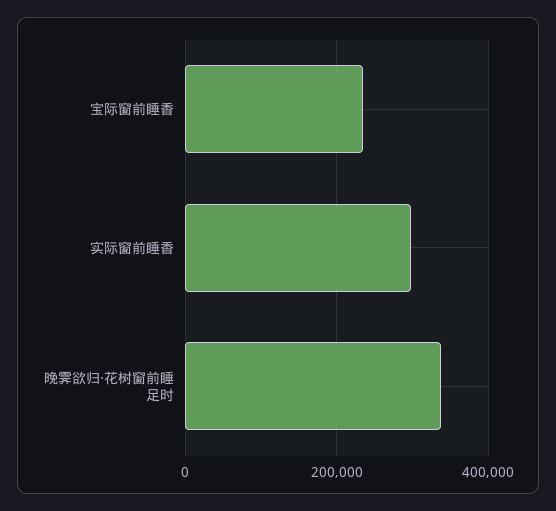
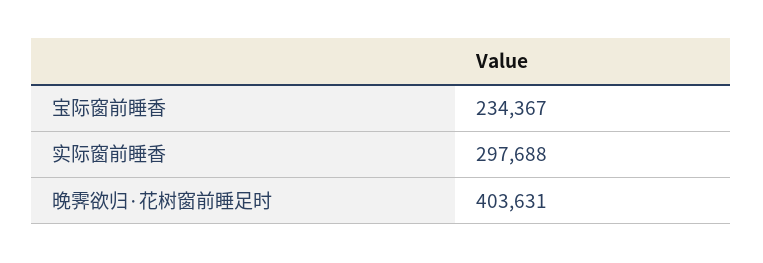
晚霁欲归·花树窗前睡足时: 340000 -> 403631

